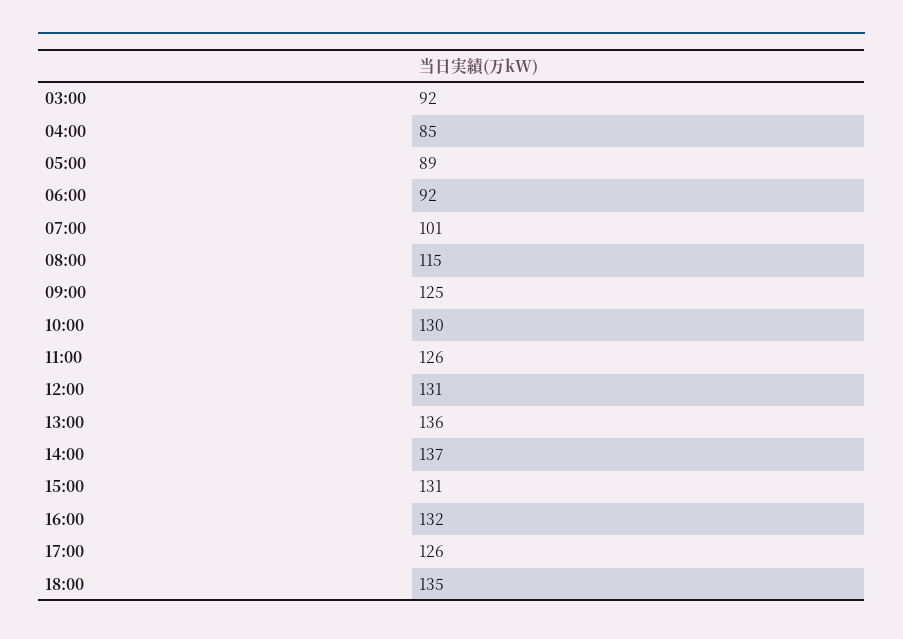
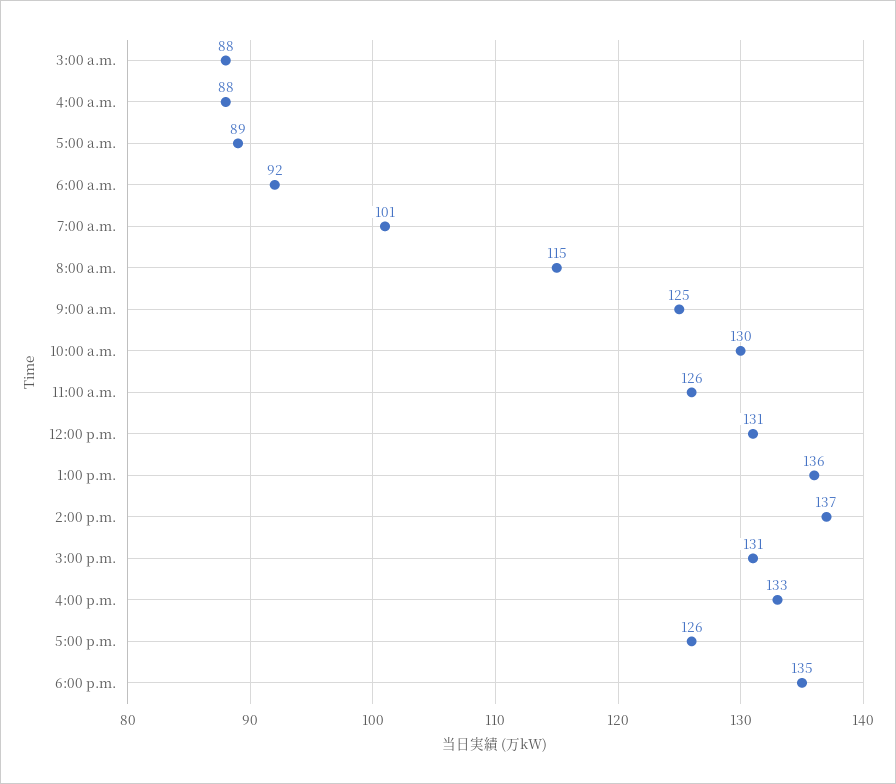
03:00: 92 -> 88
04:00: 85 -> 88
16:00: 132 -> 133

